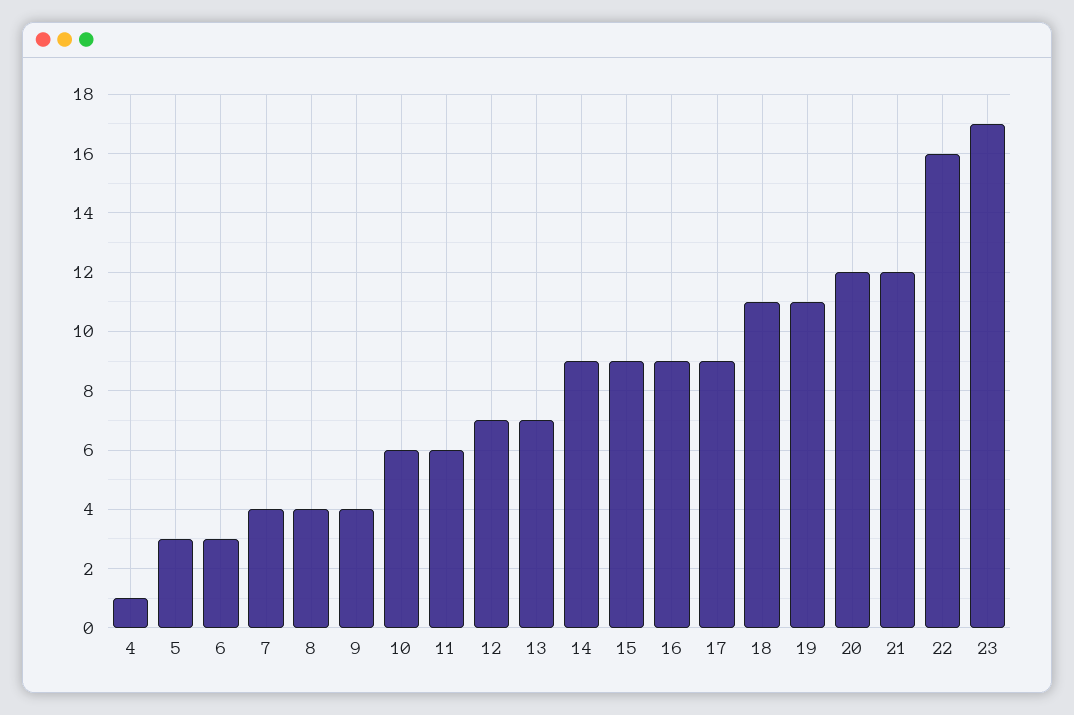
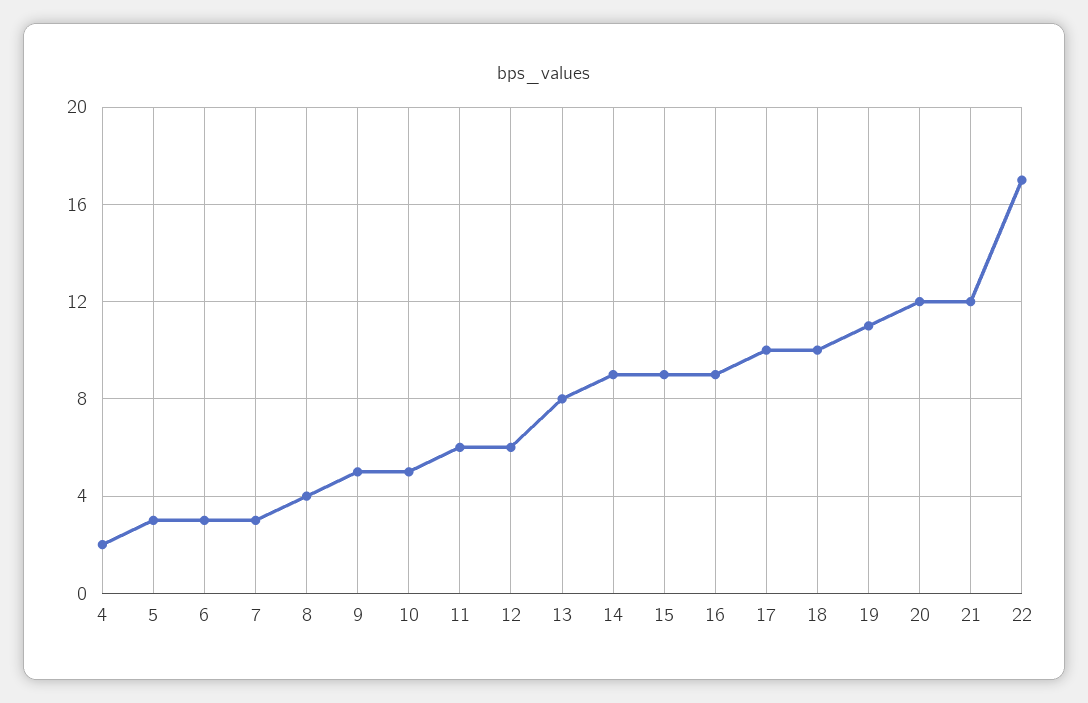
4: 1 -> 2
7: 4 -> 3
9: 4 -> 5
10: 6 -> 5
12: 7 -> 6
13: 7 -> 8
17: 9 -> 10
18: 11 -> 10
22: 16 -> 17
23: 17 -> none

